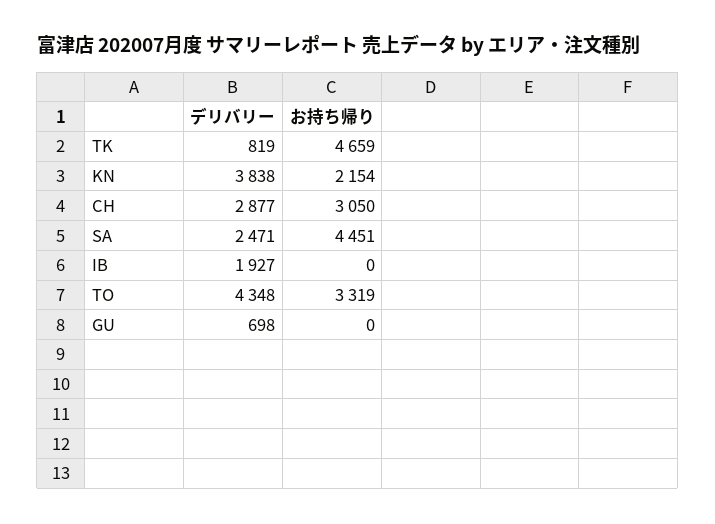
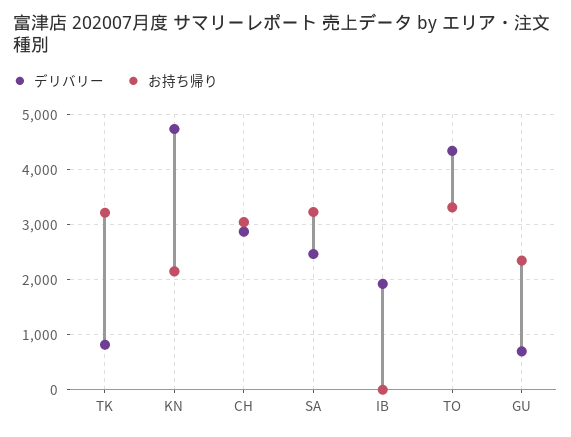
お持ち帰り, TK: 4659 -> 3200
デリバリー, KN: 3838 -> 4800
お持ち帰り, SA: 4451 -> 3200
お持ち帰り, GU: 0 -> 2400

